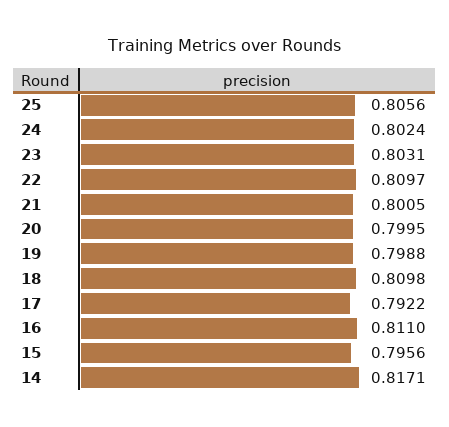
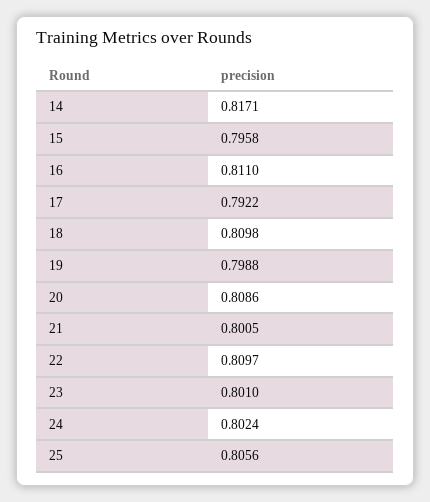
23: 0.8031 -> 0.801
20: 0.7995 -> 0.8086
15: 0.7956 -> 0.7958

